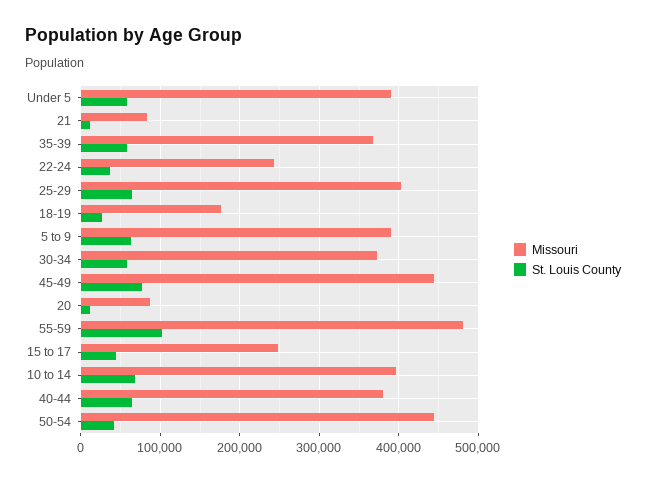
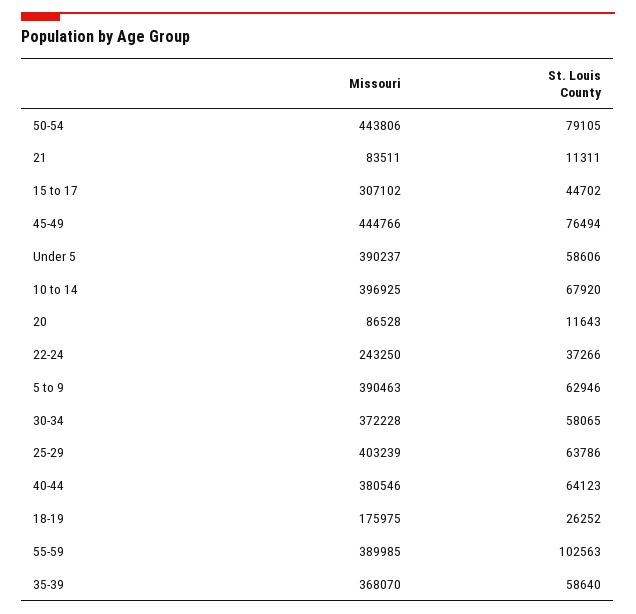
Missouri, 55-59: 480000 -> 389985
Missouri, 15 to 17: 250000 -> 307102
St. Louis County, 50-54: 40000 -> 79105

